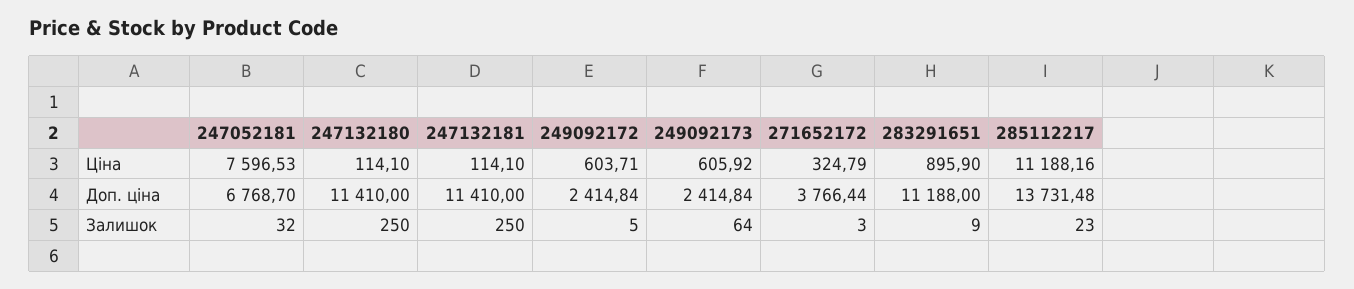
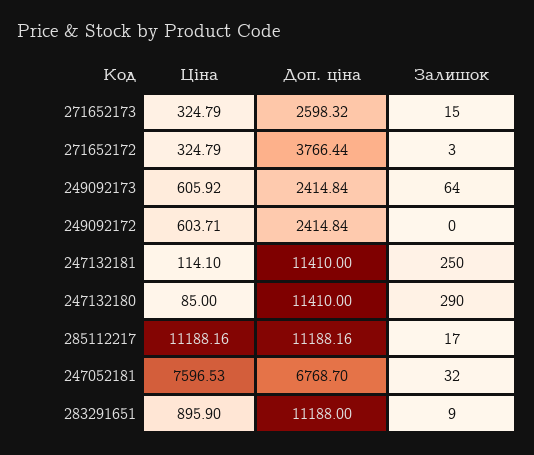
247132180, Ціна: 114.1 -> 85
285112217, Доп. ціна: 13731.48 -> 11188.16
247132180, Залишок: 250 -> 290
249092172, Залишок: 5 -> 0
285112217, Залишок: 23 -> 17
271652173, Ціна: none -> 324.79
271652173, Доп. ціна: none -> 2598.32
271652173, Залишок: none -> 15

